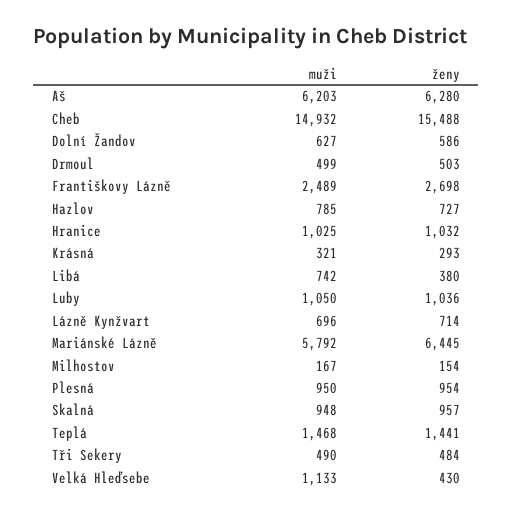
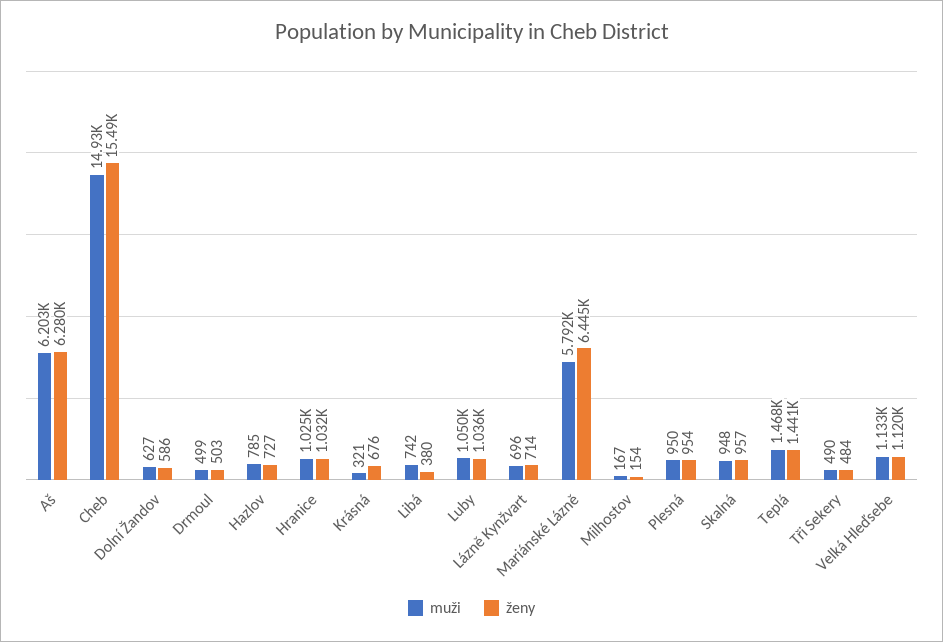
muži, Františkovy Lázně: 2489 -> none
ženy, Františkovy Lázně: 2698 -> none
ženy, Krásná: 293 -> 676
ženy, Velká Hleďsebe: 430 -> 1120

